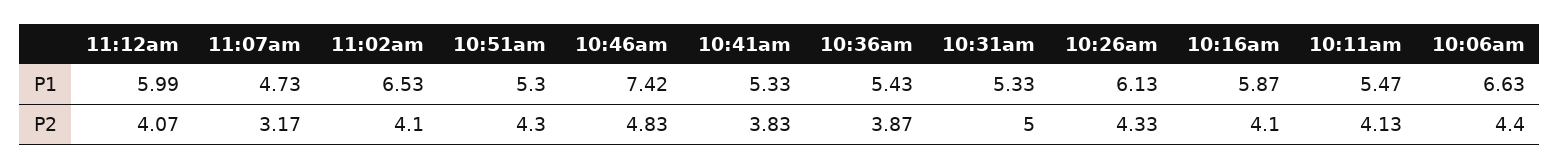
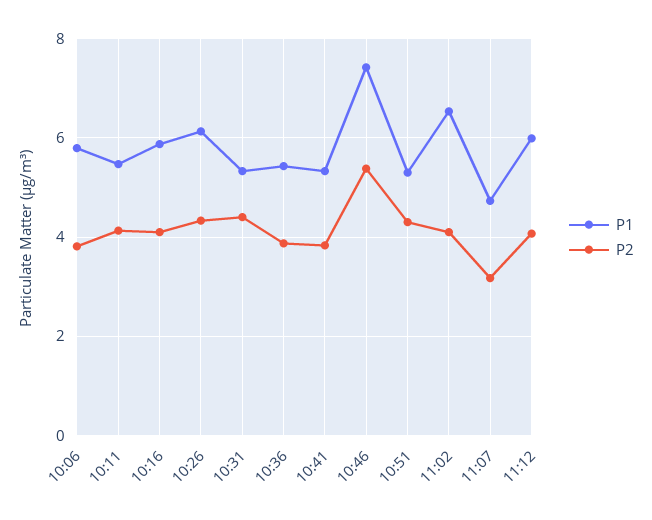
P1, 10:06am: 6.63 -> 5.8
P2, 10:46am: 4.83 -> 5.4
P2, 10:31am: 5 -> 4.4
P2, 10:06am: 4.4 -> 3.8

